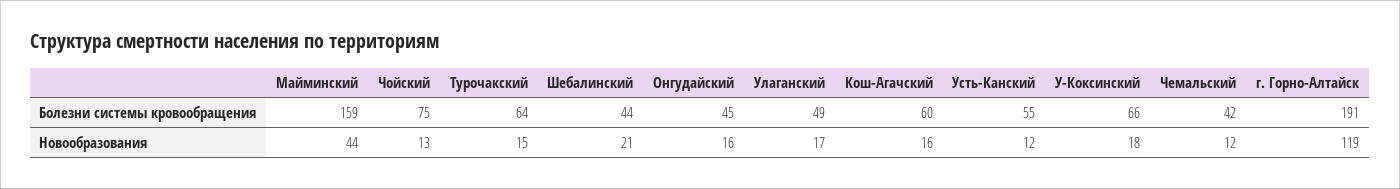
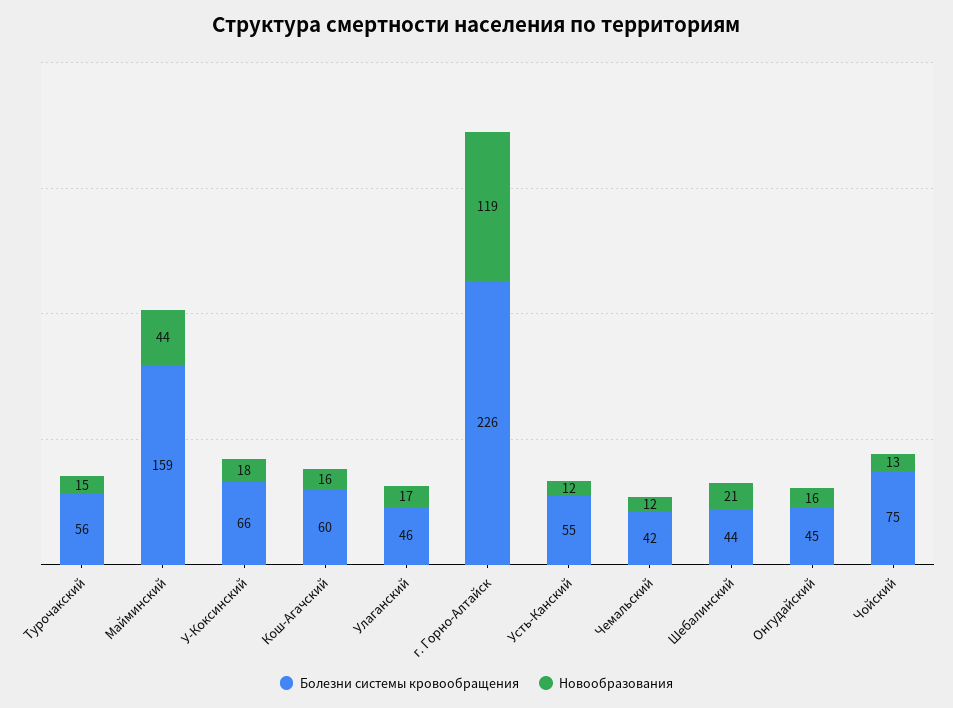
Болезни системы кровообращения, Турочакский: 64 -> 56
Болезни системы кровообращения, Улаганский: 49 -> 46
Болезни системы кровообращения, г. Горно-Алтайск: 191 -> 226

